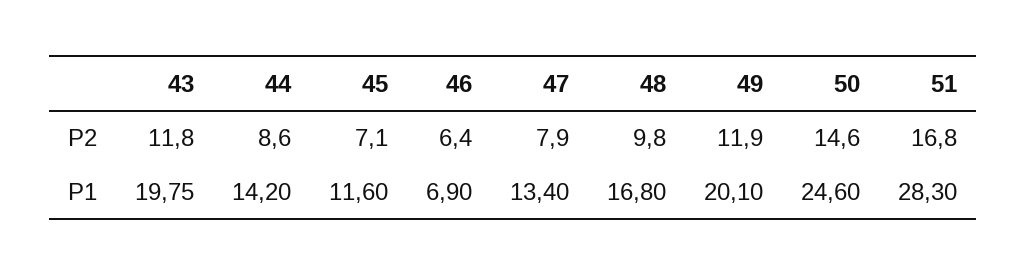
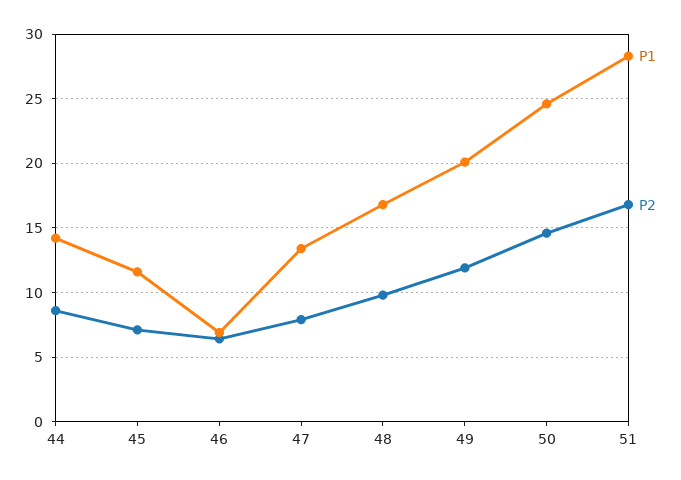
P2, 43: 11.8 -> none
P1, 43: 19.75 -> none

